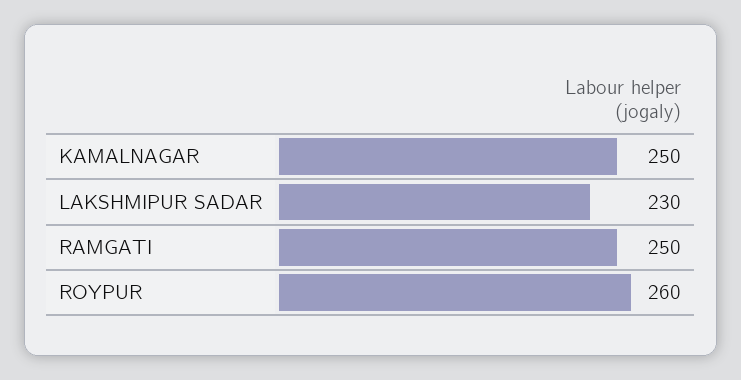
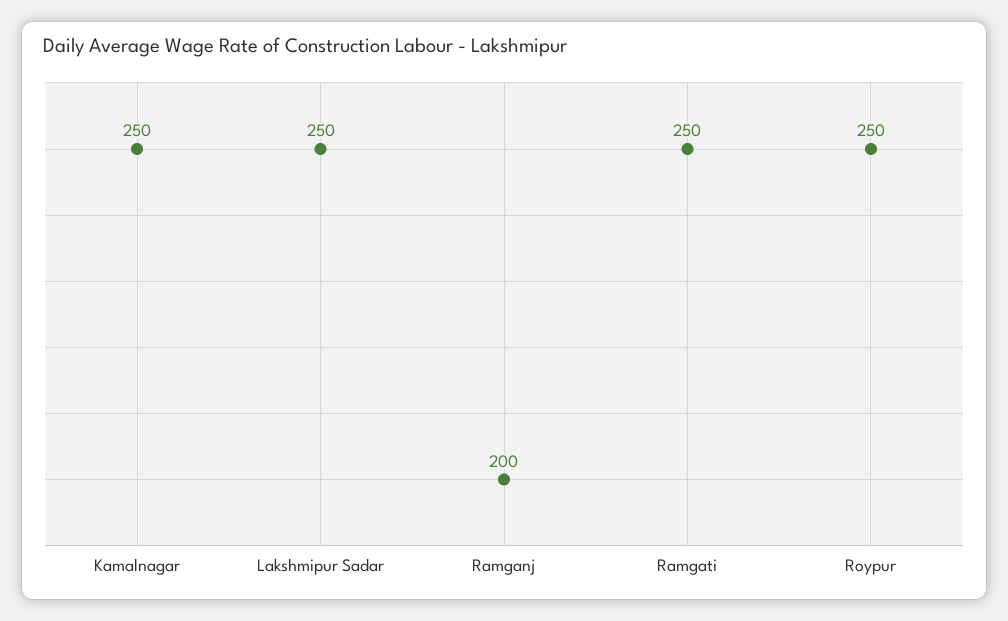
LAKSHMIPUR SADAR: 230 -> 250
ROYPUR: 260 -> 250
Ramganj: none -> 200

